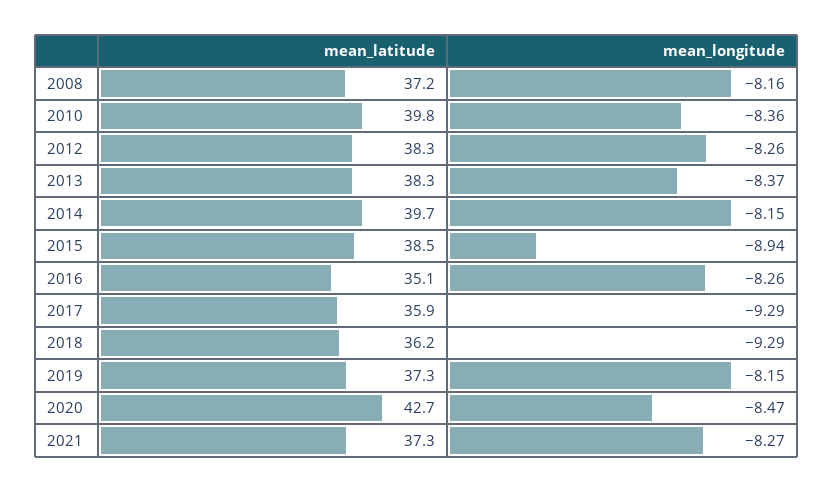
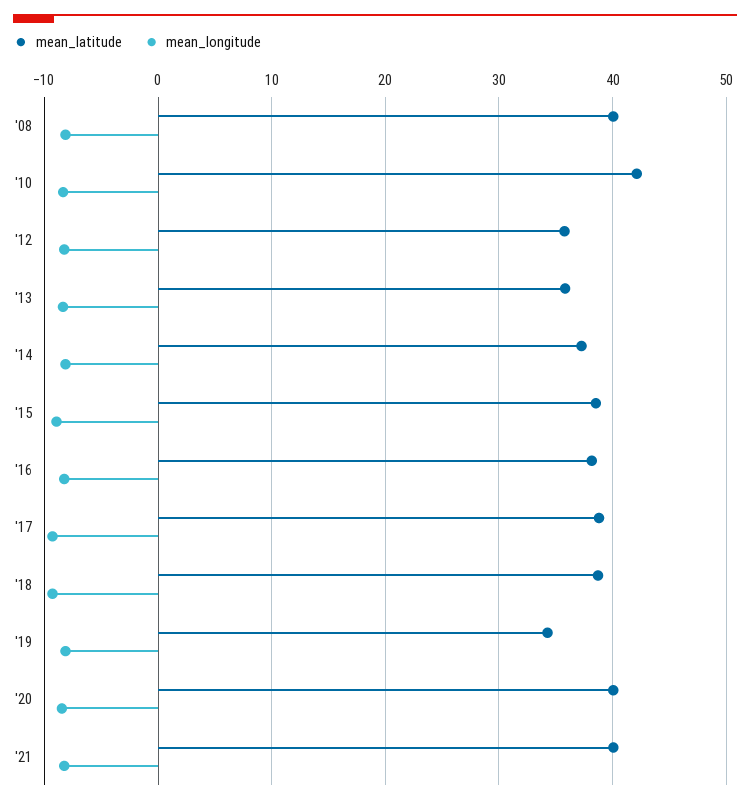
mean_latitude, 2008: 37.2 -> 40
mean_latitude, 2010: 39.8 -> 42
mean_latitude, 2012: 38.3 -> 36
mean_latitude, 2013: 38.3 -> 36
mean_latitude, 2014: 39.7 -> 37
mean_latitude, 2016: 35.1 -> 38
mean_latitude, 2017: 35.9 -> 39
mean_latitude, 2018: 36.2 -> 39
mean_latitude, 2019: 37.3 -> 34
mean_latitude, 2020: 42.7 -> 40
mean_latitude, 2021: 37.3 -> 40

